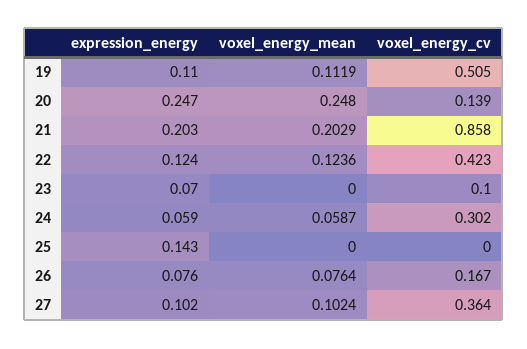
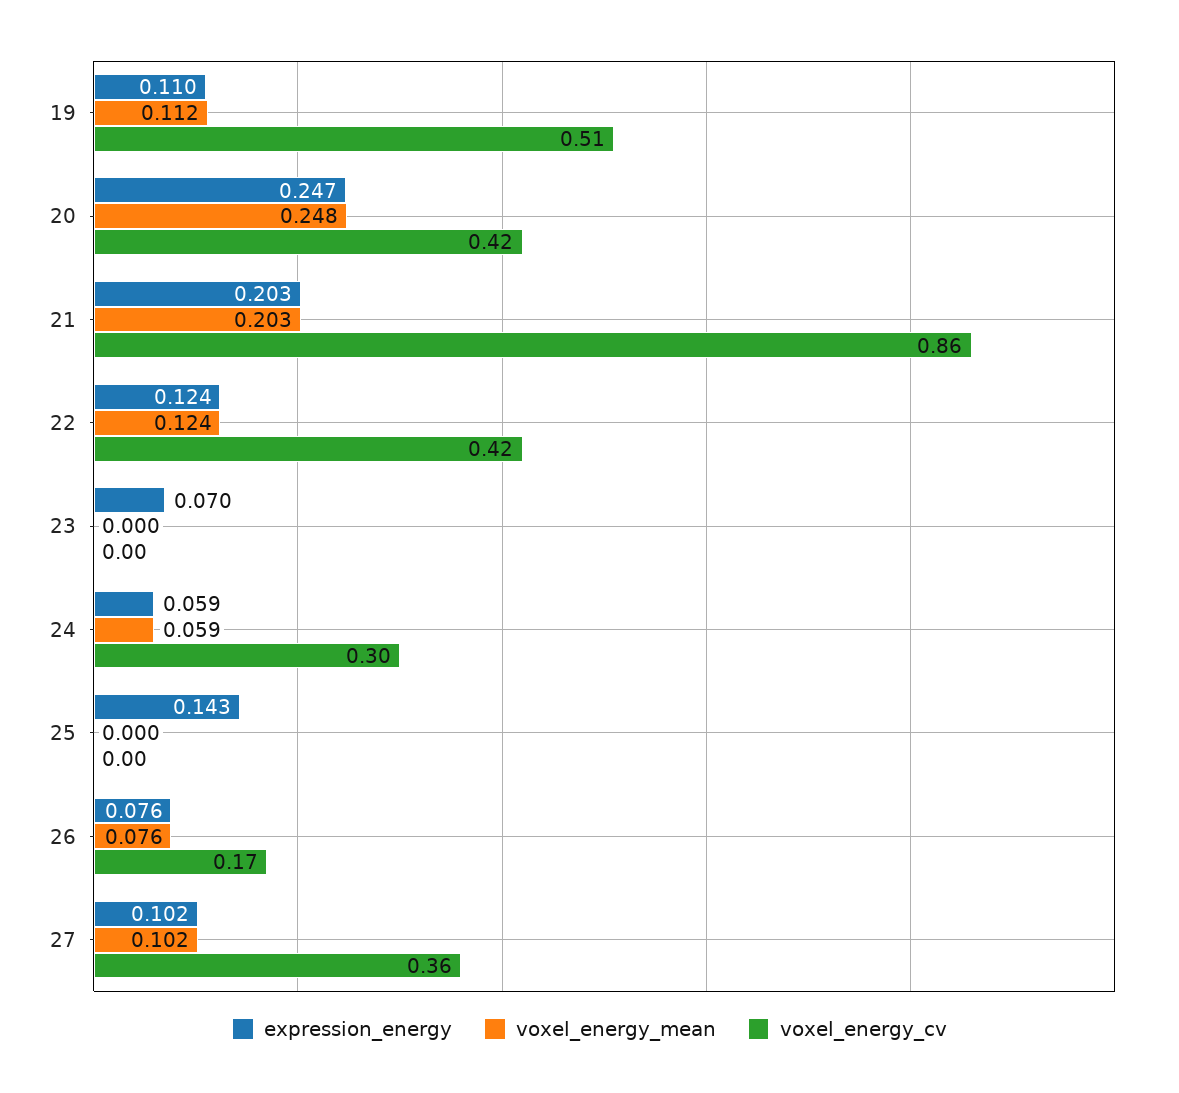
voxel_energy_cv, 20: 0.139 -> 0.42
voxel_energy_cv, 23: 0.1 -> 0

